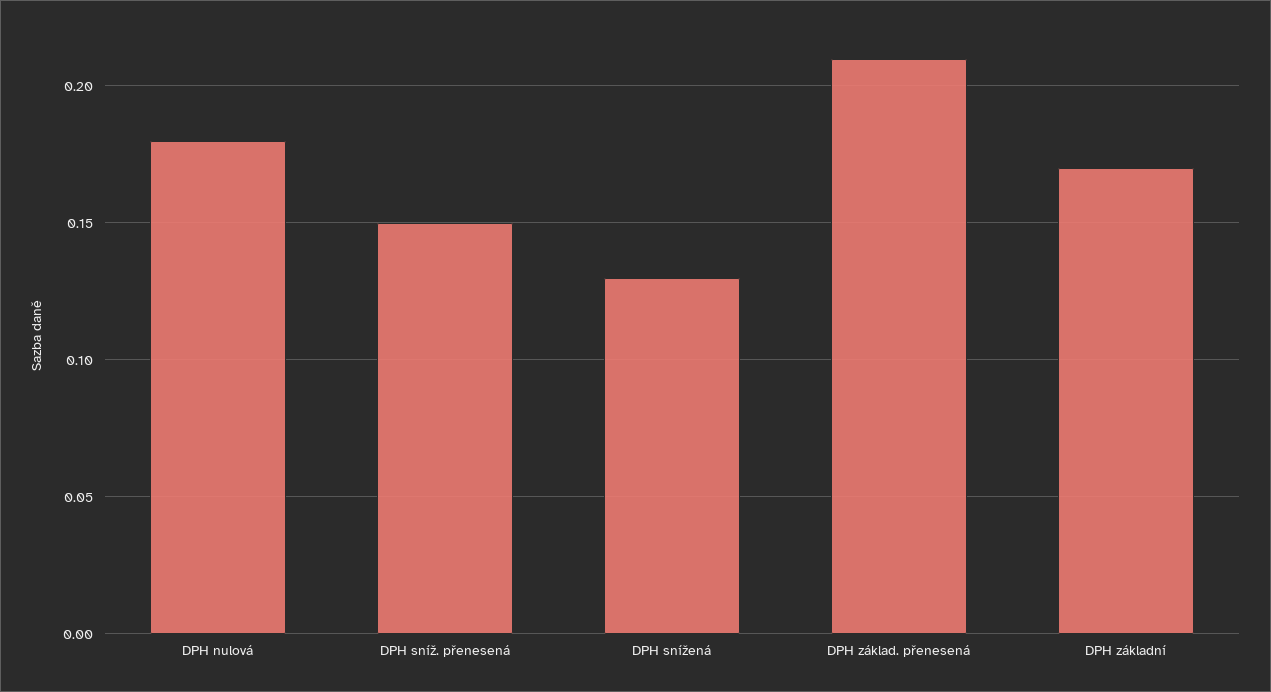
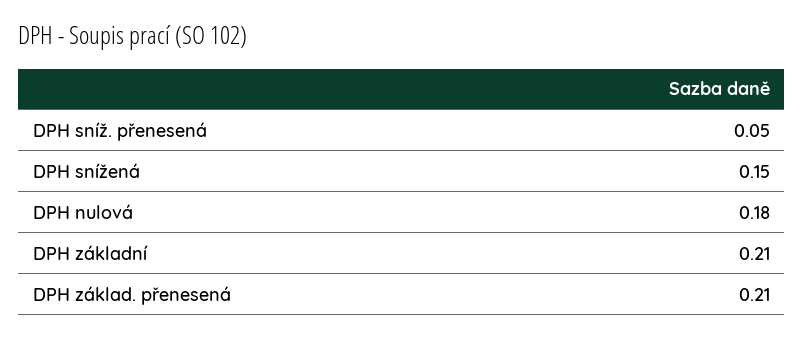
DPH sníž. přenesená: 0.15 -> 0.05
DPH snížená: 0.13 -> 0.15
DPH základní: 0.17 -> 0.21

